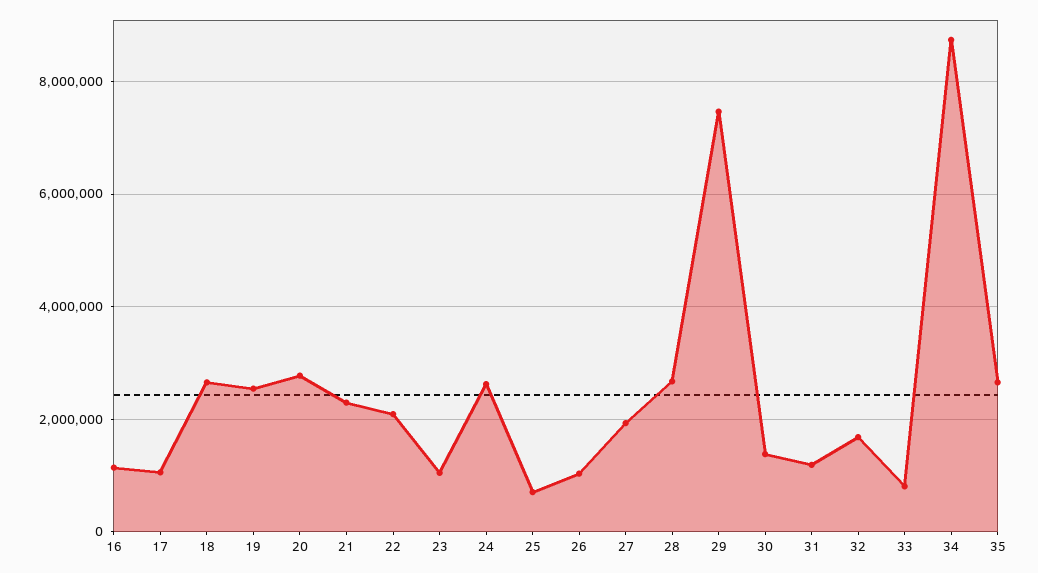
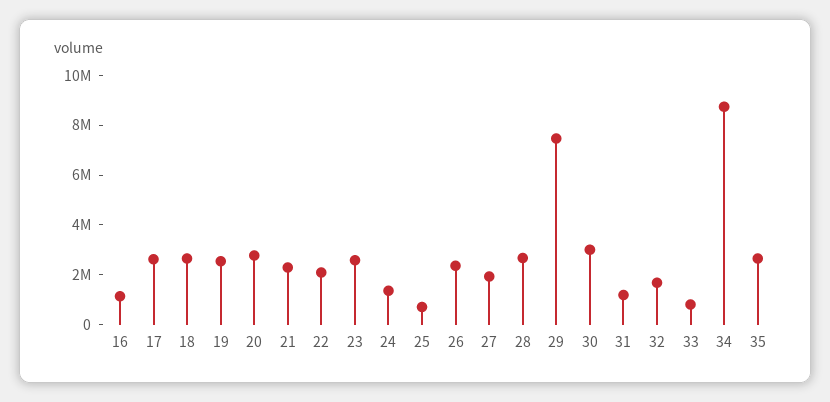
17: 1000000 -> 2500000
23: 1000000 -> 2500000
24: 2600000 -> 1500000
26: 1000000 -> 2500000
30: 1400000 -> 3000000

